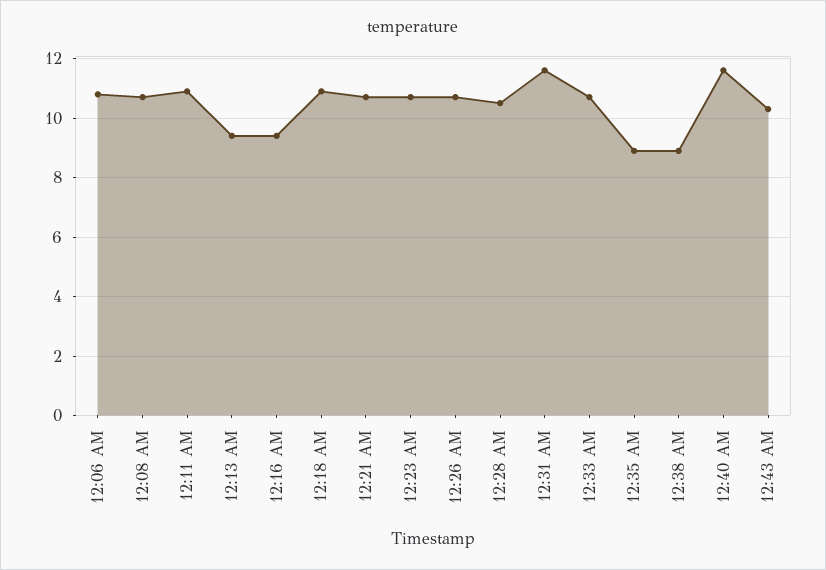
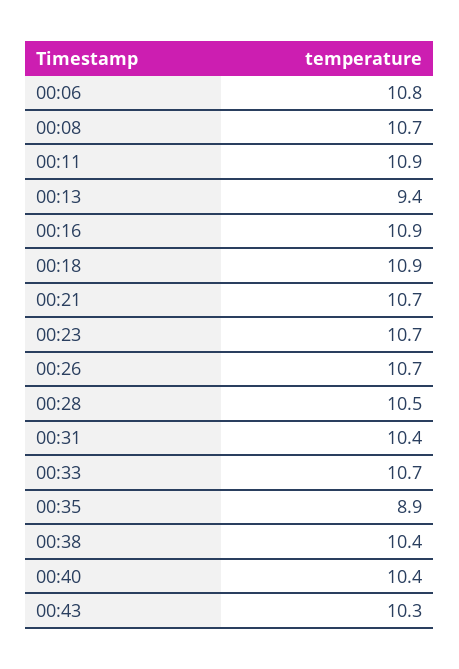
12:16 AM: 9.5 -> 10.9
12:31 AM: 11.5 -> 10.4
12:38 AM: 9 -> 10.4
12:40 AM: 11.5 -> 10.4

